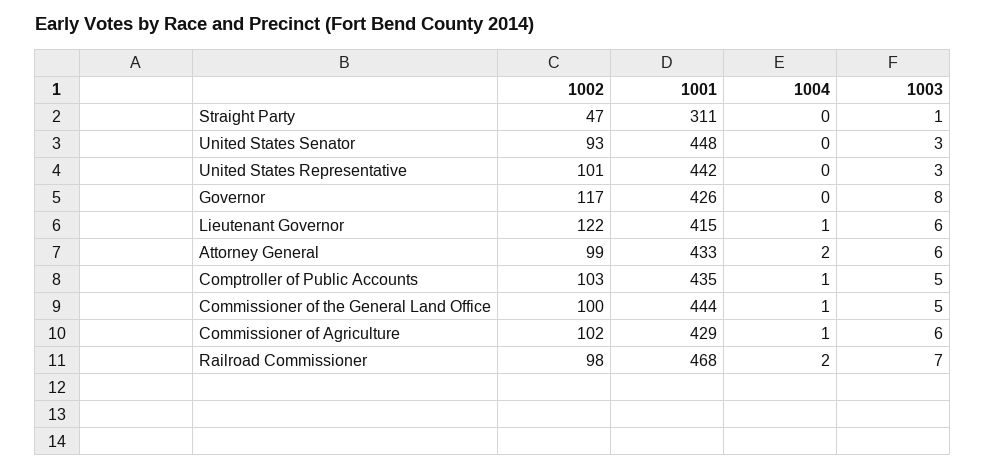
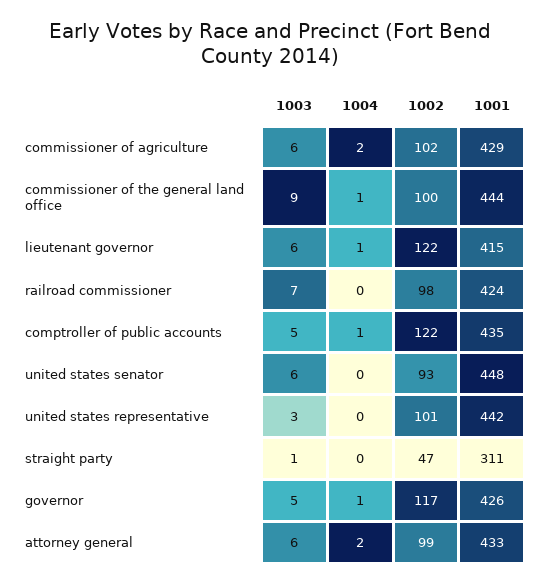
1003, United States Senator: 3 -> 6
1004, Governor: 0 -> 1
1003, Governor: 8 -> 5
1002, Comptroller of Public Accounts: 103 -> 122
1003, Commissioner of the General Land Office: 5 -> 9
1004, Commissioner of Agriculture: 1 -> 2
1001, Railroad Commissioner: 468 -> 424
1004, Railroad Commissioner: 2 -> 0

